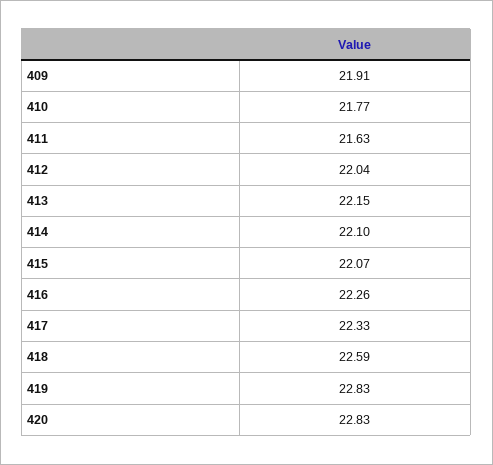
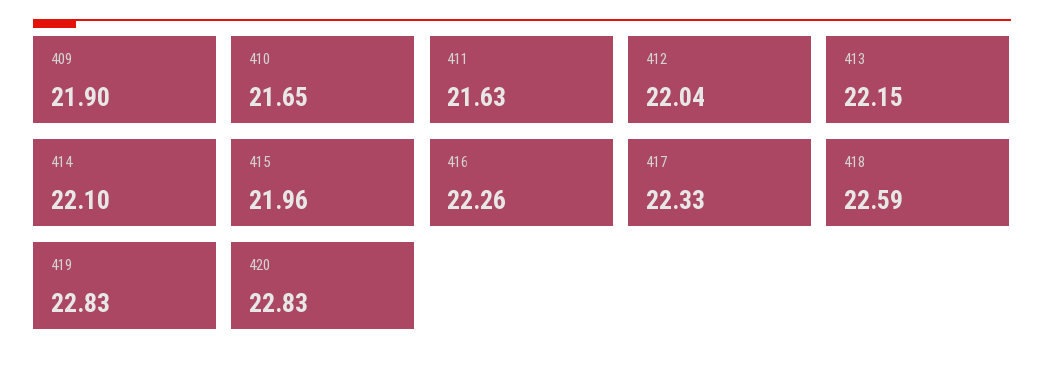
409: 21.91 -> 21.9
410: 21.77 -> 21.65
415: 22.07 -> 21.96

